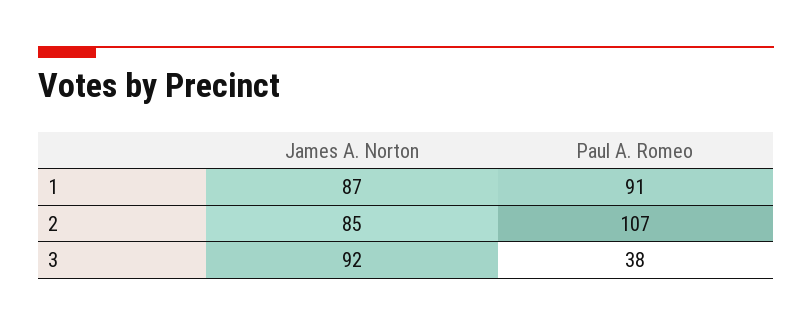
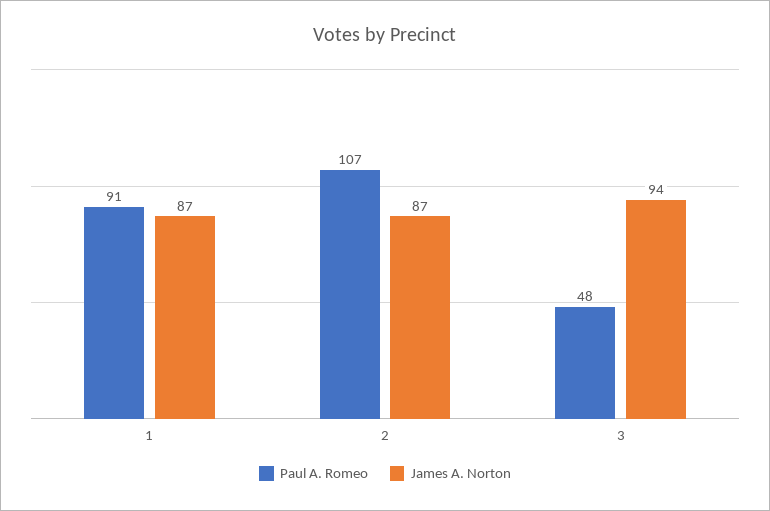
James A. Norton, 2: 85 -> 87
James A. Norton, 3: 92 -> 94
Paul A. Romeo, 3: 38 -> 48

